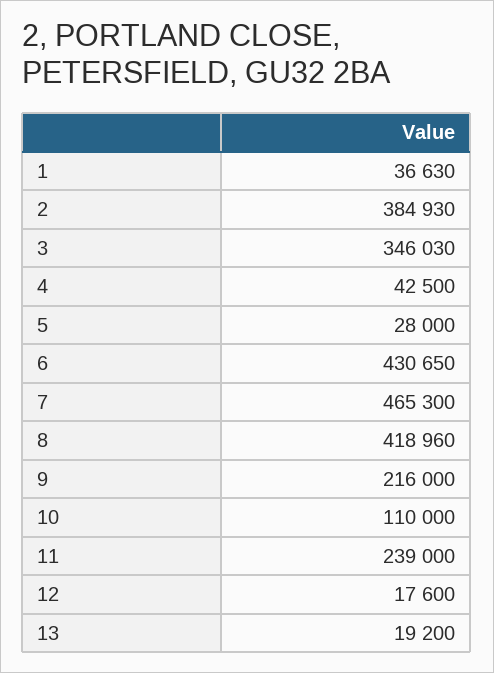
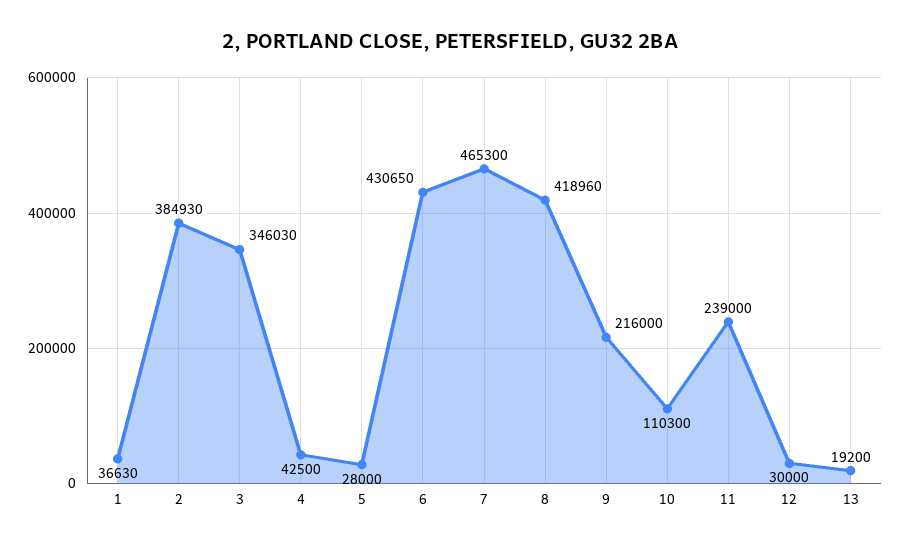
10: 110000 -> 110300
12: 17600 -> 30000

